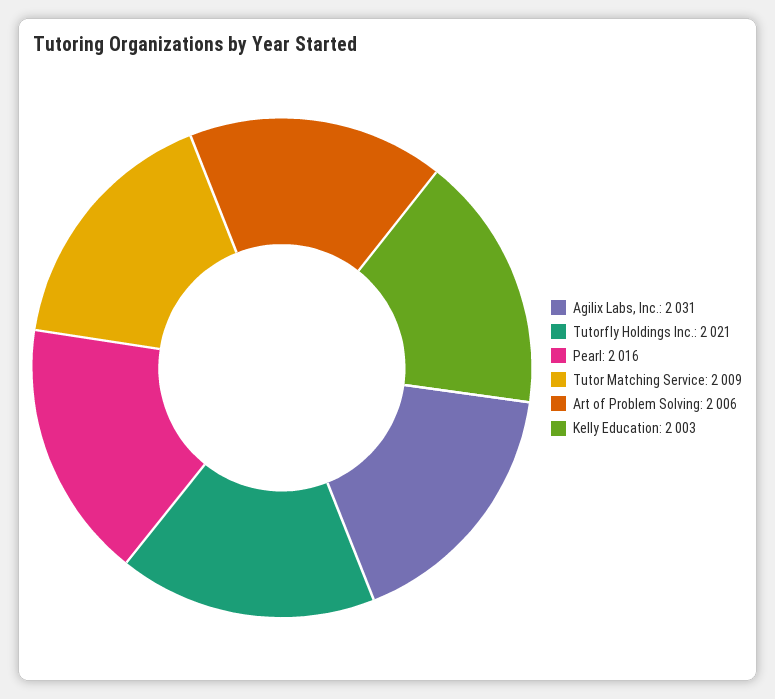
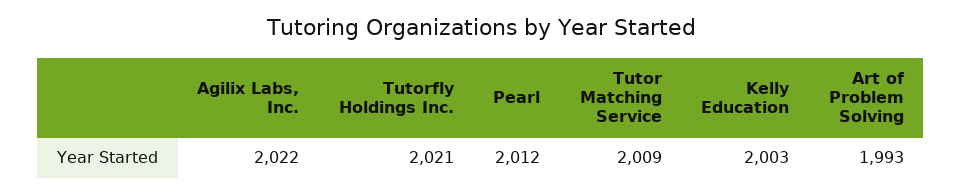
Agilix Labs, Inc.: 2031 -> 2022
Pearl: 2016 -> 2012
Art of Problem Solving: 2006 -> 1993

